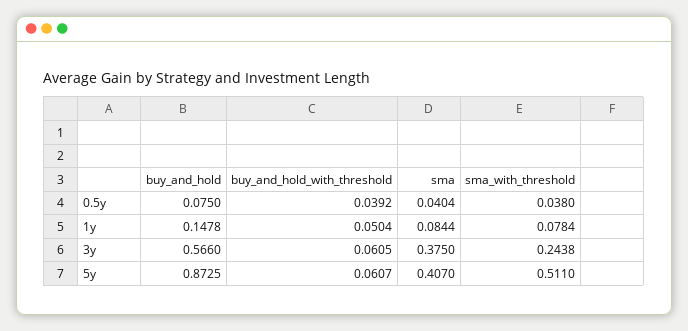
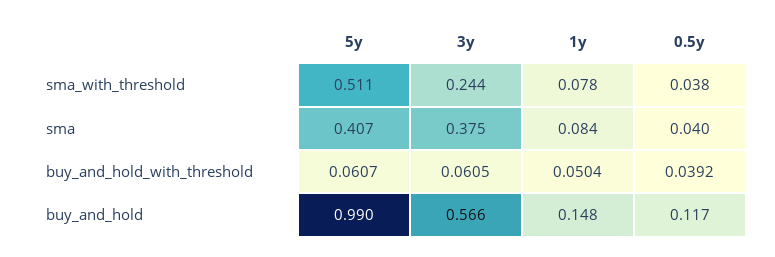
buy_and_hold, 0.5y: 0.075 -> 0.117
buy_and_hold, 5y: 0.8725 -> 0.99

